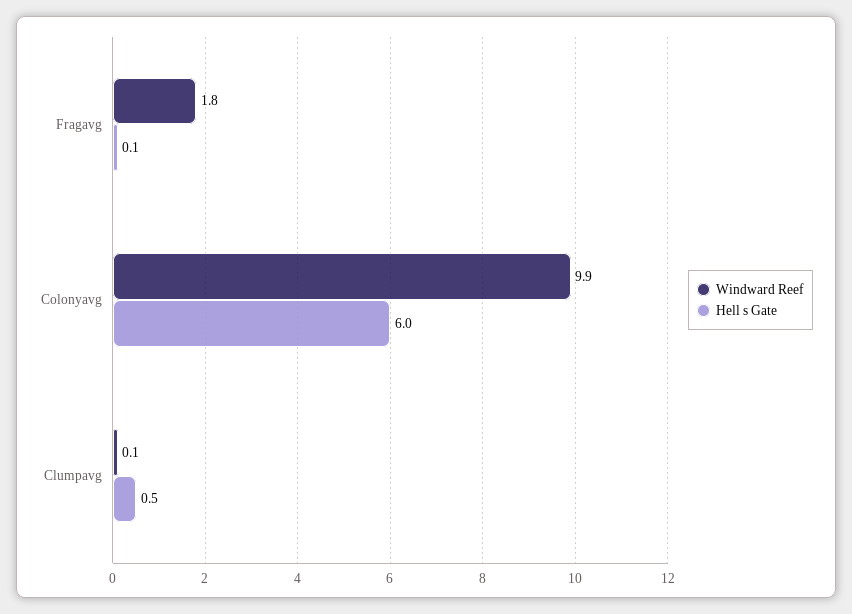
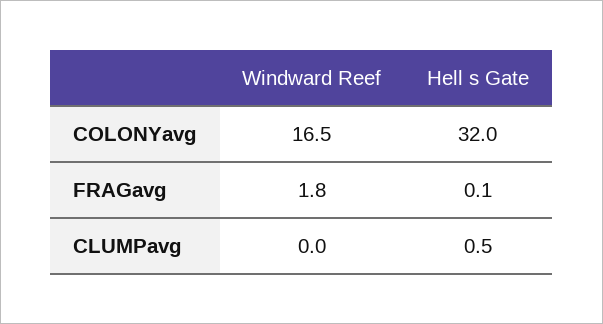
Windward Reef, Colonyavg: 9.9 -> 16.5
Hell s Gate, Colonyavg: 6 -> 32
Windward Reef, Clumpavg: 0.1 -> 0

